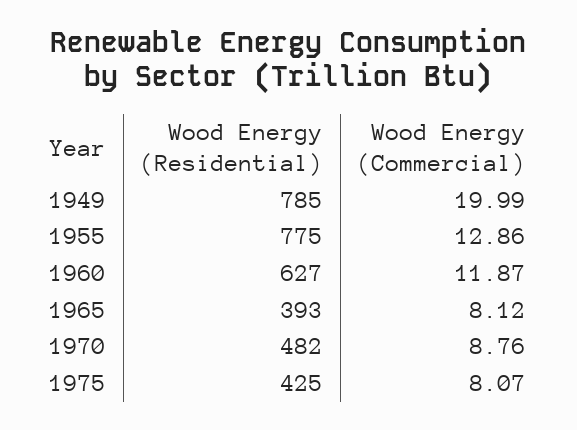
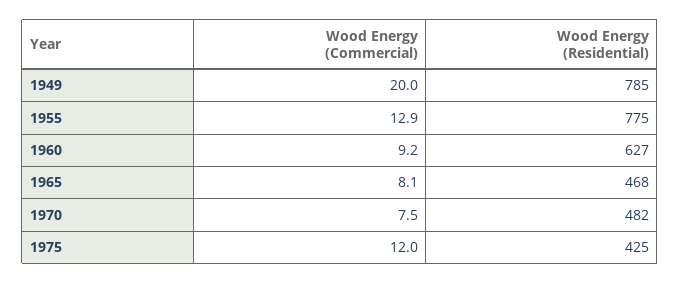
Wood Energy (Commercial), 1960: 11.87 -> 9.2
Wood Energy (Residential), 1965: 393 -> 468
Wood Energy (Commercial), 1970: 8.76 -> 7.5
Wood Energy (Commercial), 1975: 8.07 -> 12

